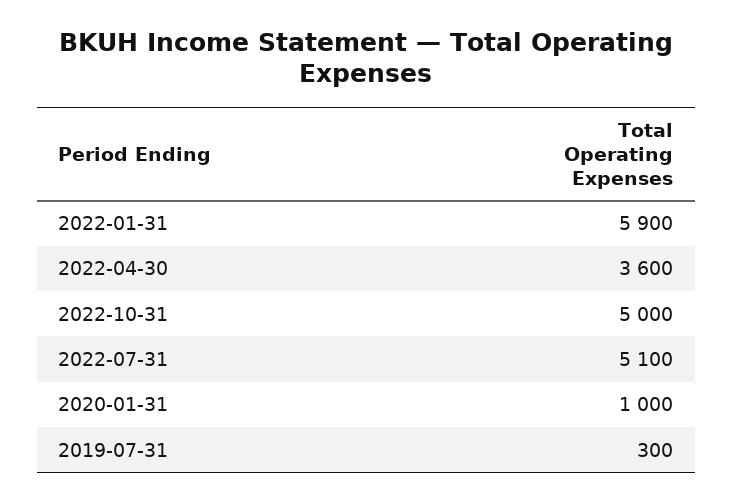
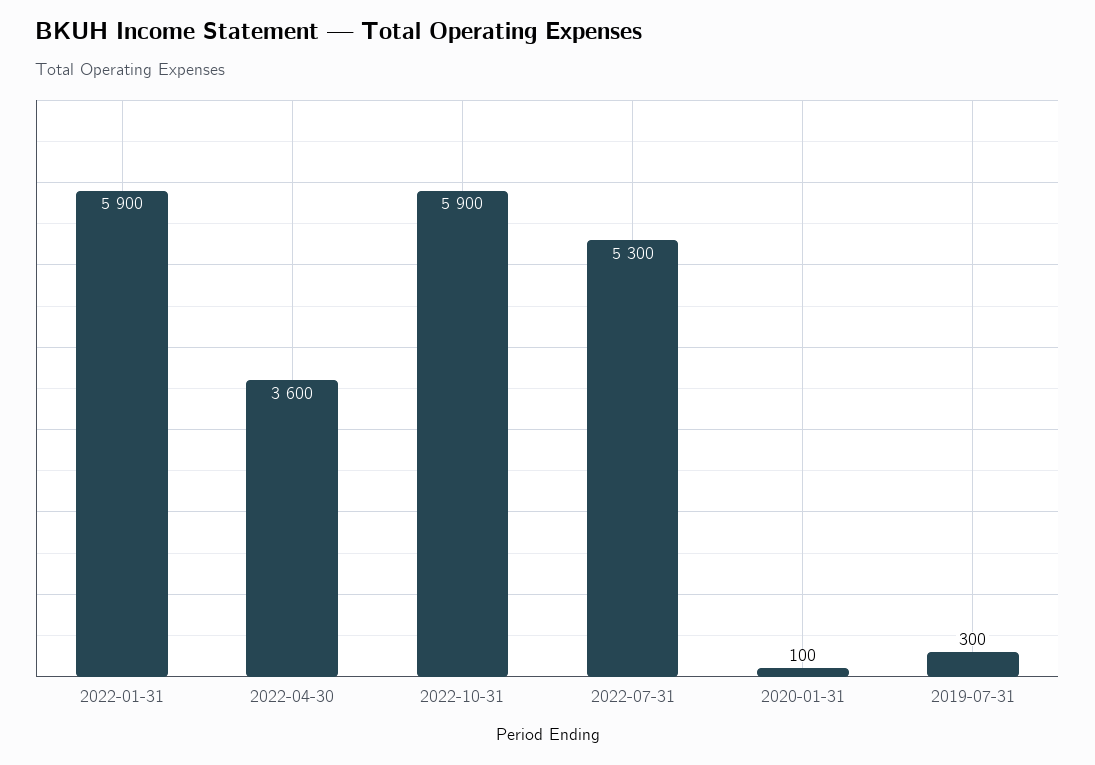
2022-10-31: 5000 -> 5900
2022-07-31: 5100 -> 5300
2020-01-31: 1000 -> 100

